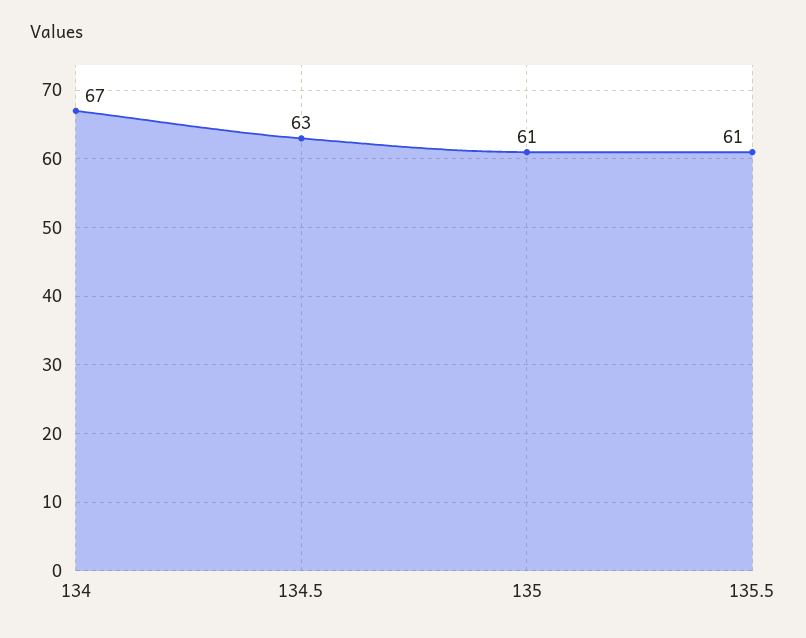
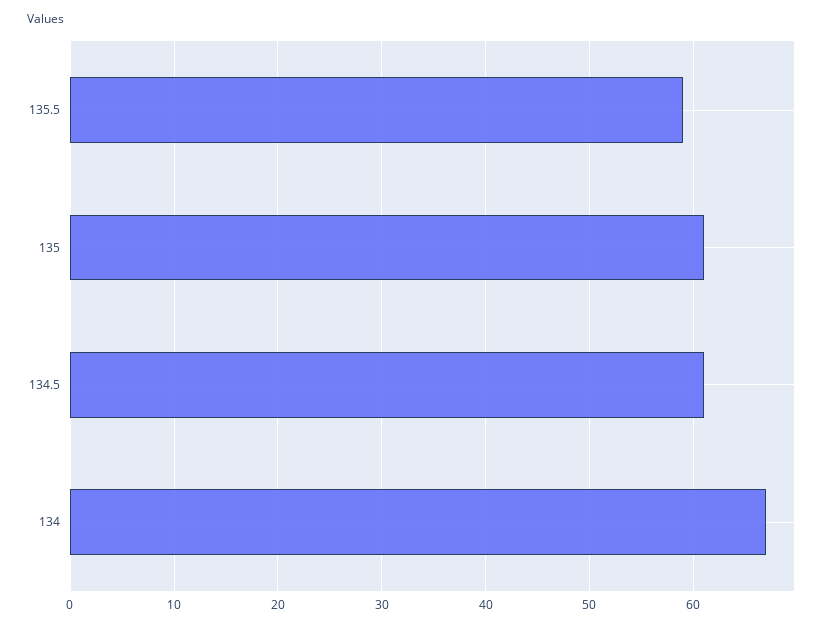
134.5: 63 -> 61
135.5: 61 -> 59

